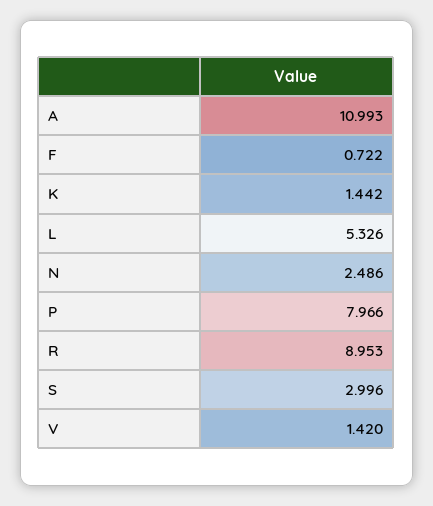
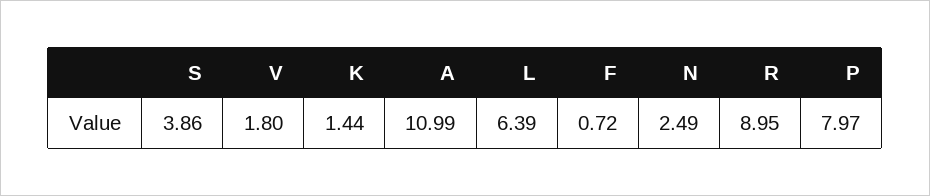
L: 5.326 -> 6.39
S: 2.996 -> 3.86
V: 1.42 -> 1.8

